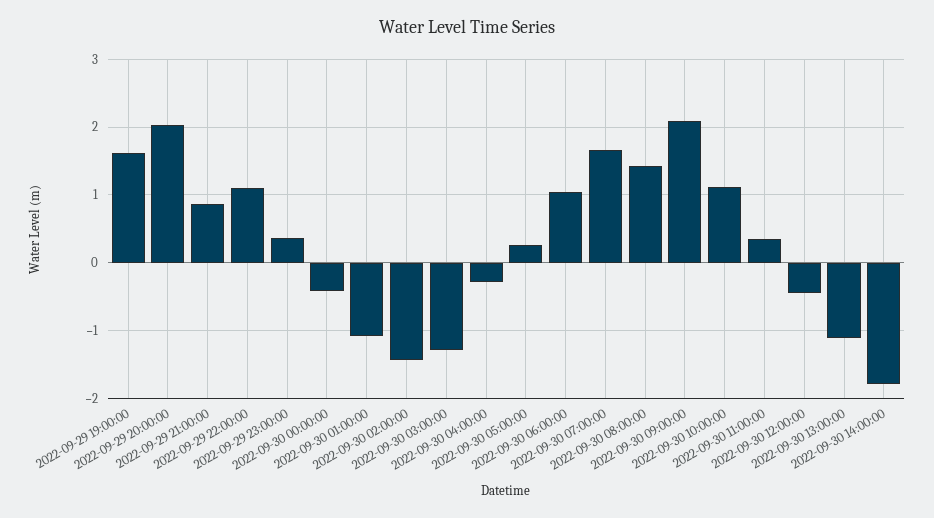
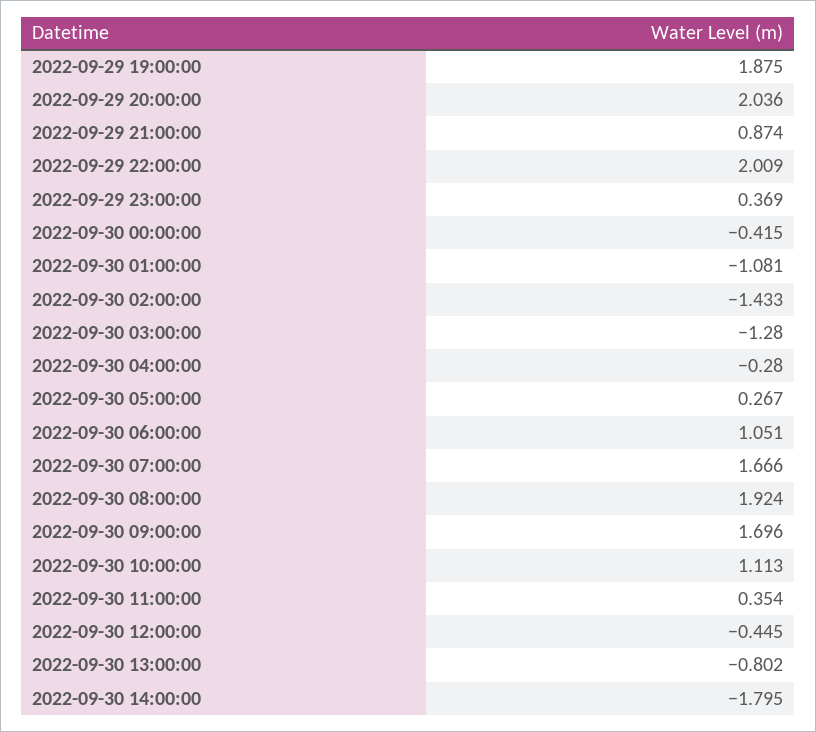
2022-09-29 19:00:00: 1.6 -> 1.875
2022-09-29 22:00:00: 1.1 -> 2.009
2022-09-30 08:00:00: 1.4 -> 1.924
2022-09-30 09:00:00: 2.1 -> 1.696
2022-09-30 13:00:00: -1.1 -> -0.802

